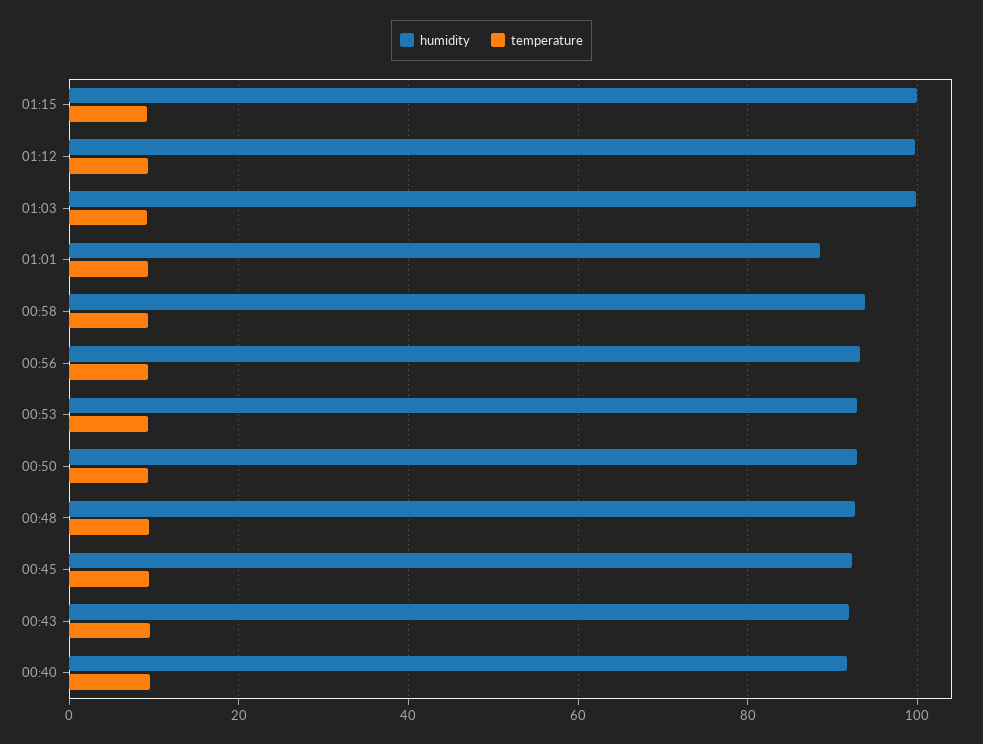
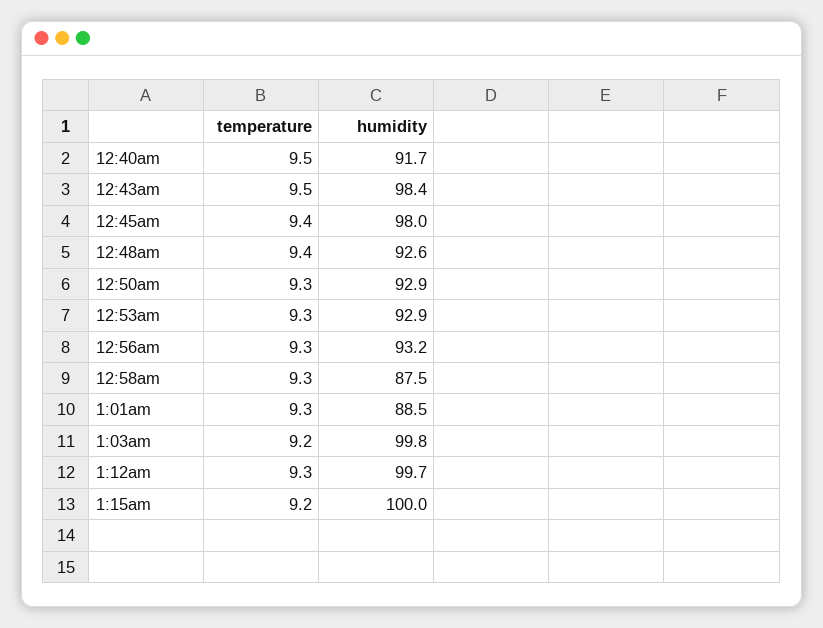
humidity, 00:58: 94 -> 87.5
humidity, 00:45: 92 -> 98
humidity, 00:43: 92 -> 98.4

